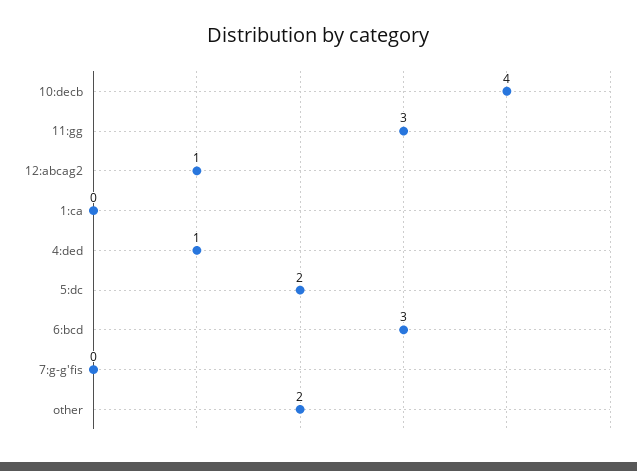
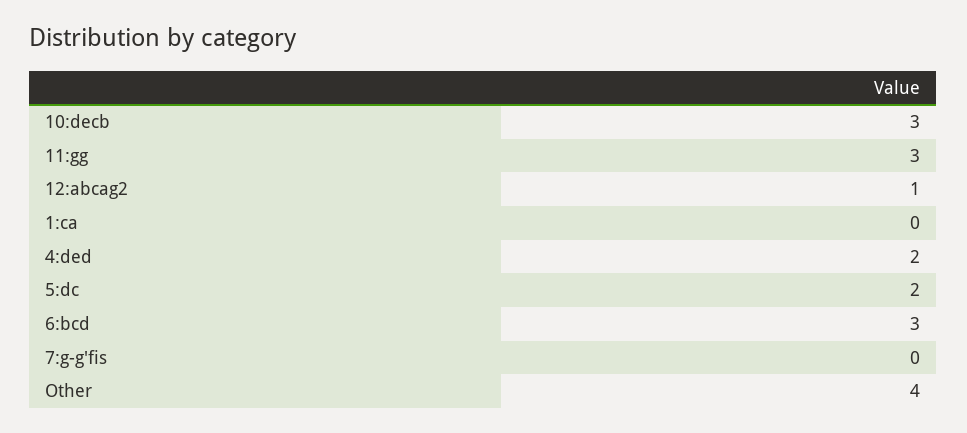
10:decb: 4 -> 3
4:ded: 1 -> 2
other: 2 -> 4

